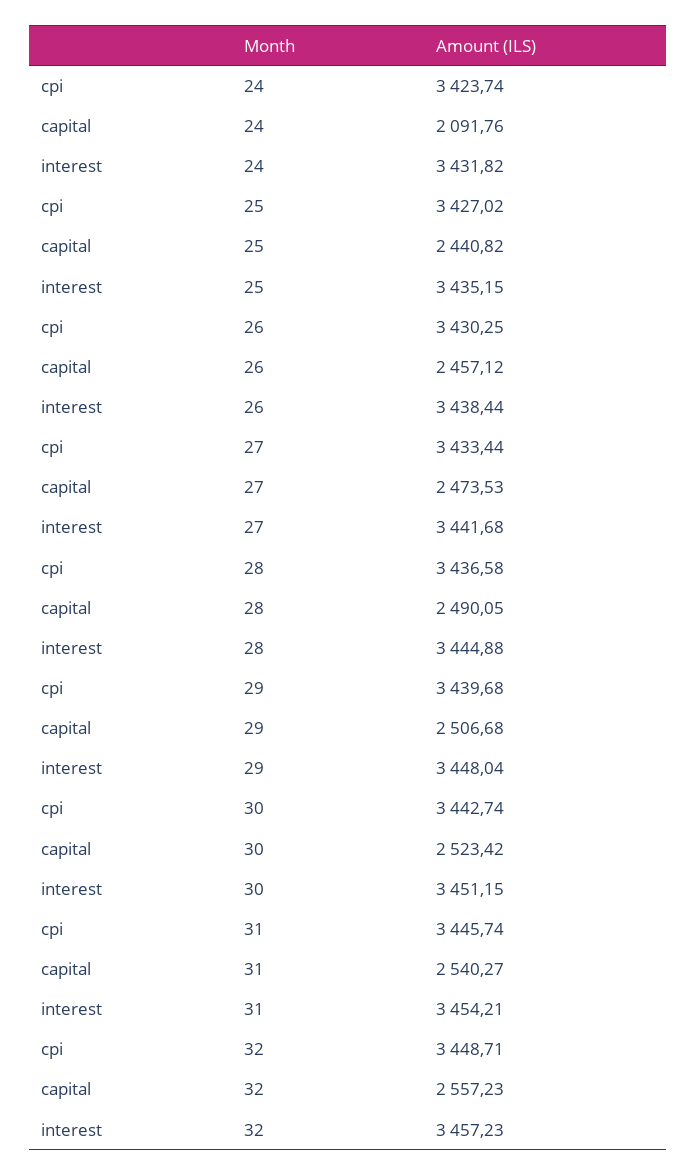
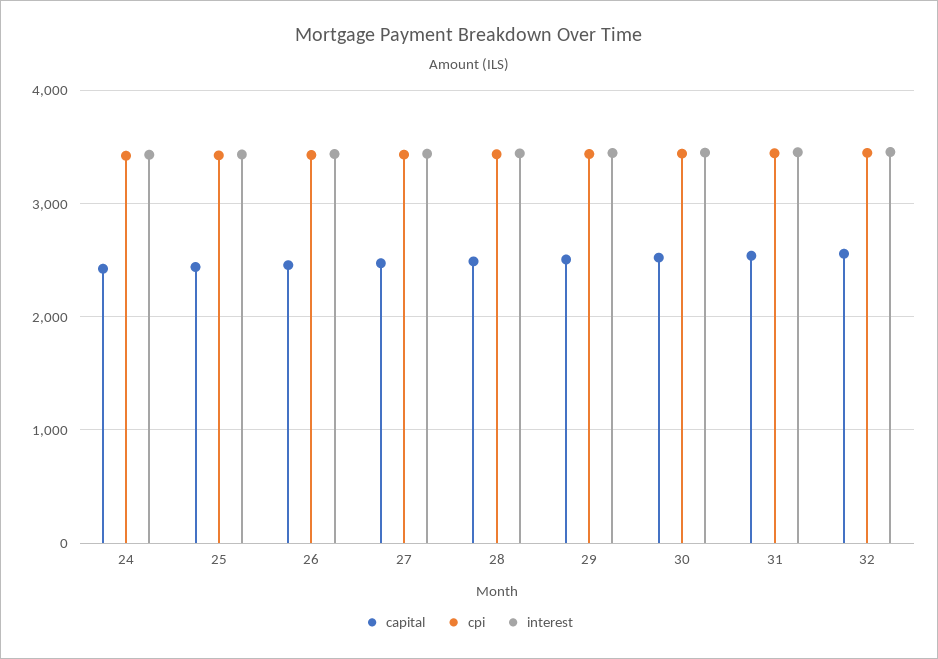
capital, 24: 2091.76 -> 2400

